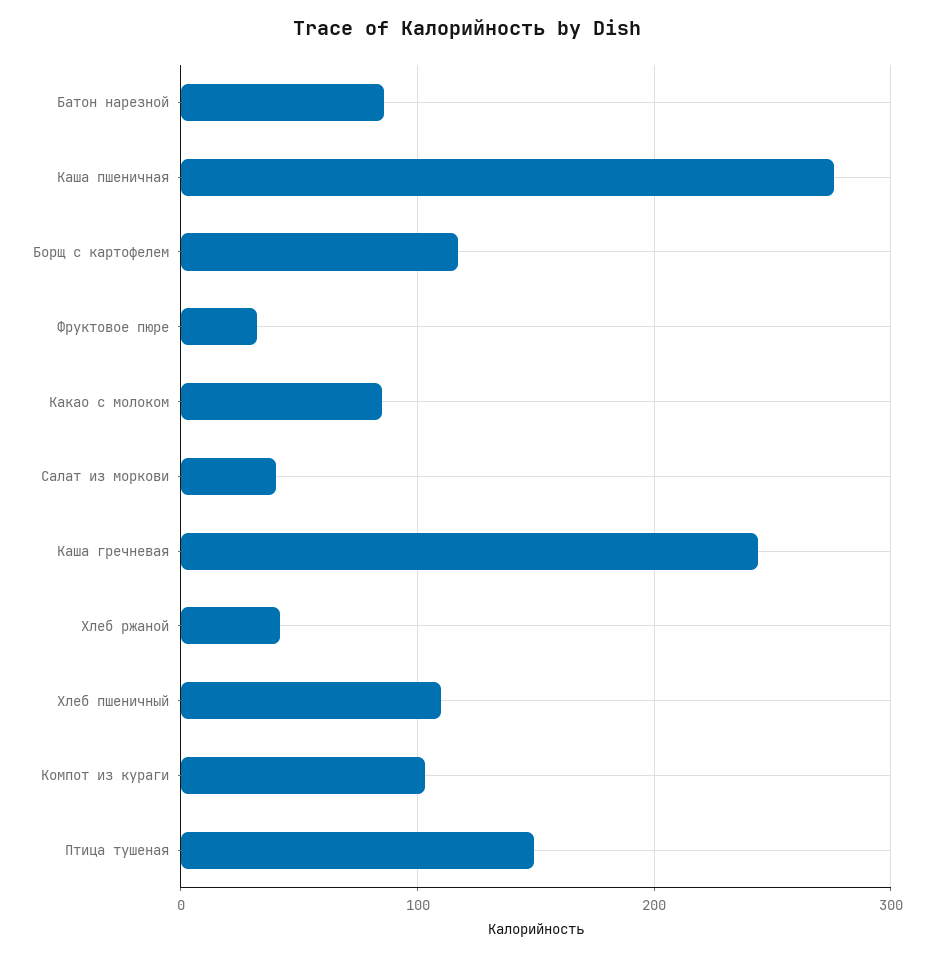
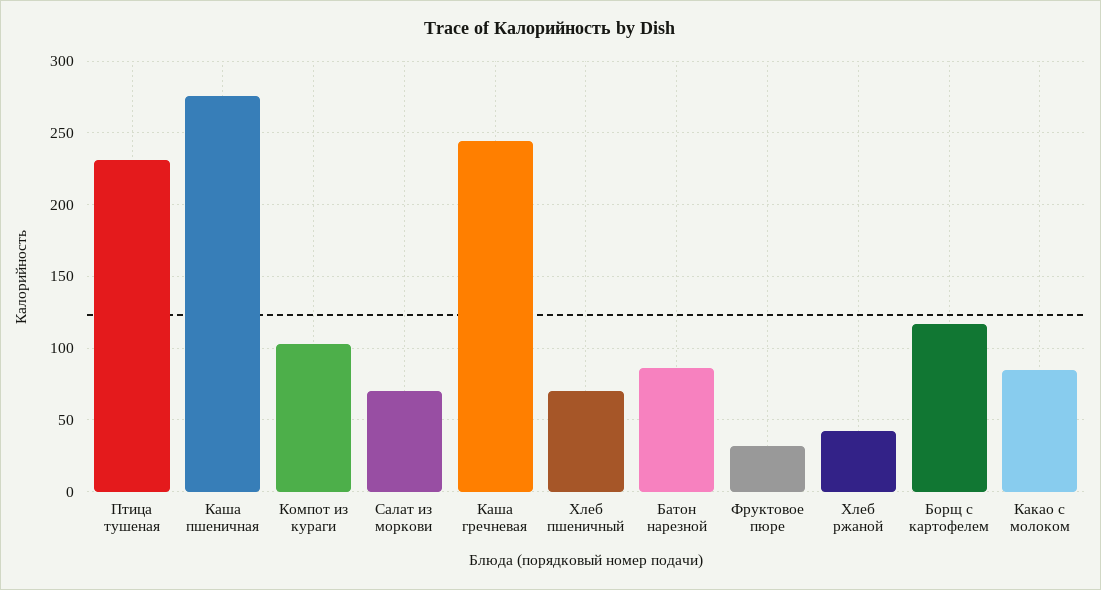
Салат из моркови: 40 -> 70
Хлеб пшеничный: 110 -> 70
Птица тушеная: 150 -> 230

